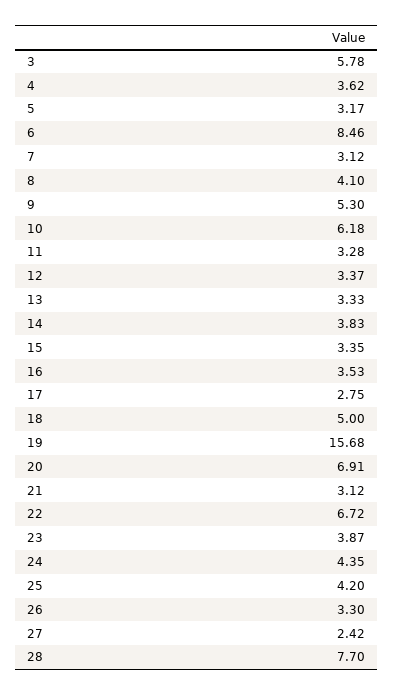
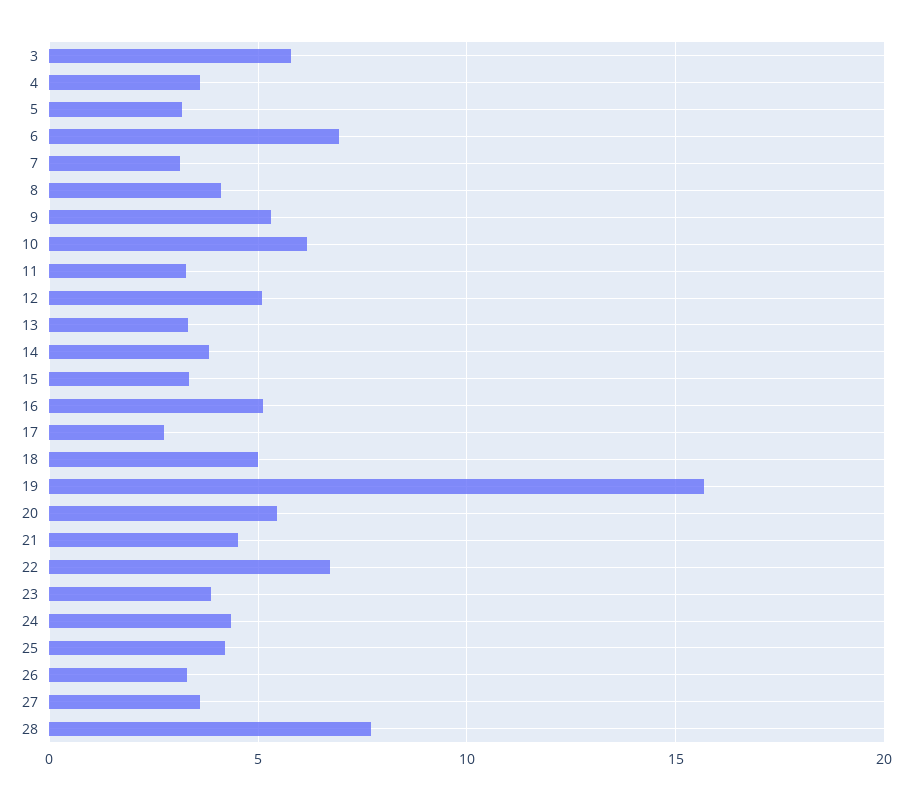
6: 8.46 -> 7
12: 3.37 -> 5
16: 3.53 -> 5
20: 6.91 -> 5.5
21: 3.12 -> 4.5
27: 2.42 -> 3.5

